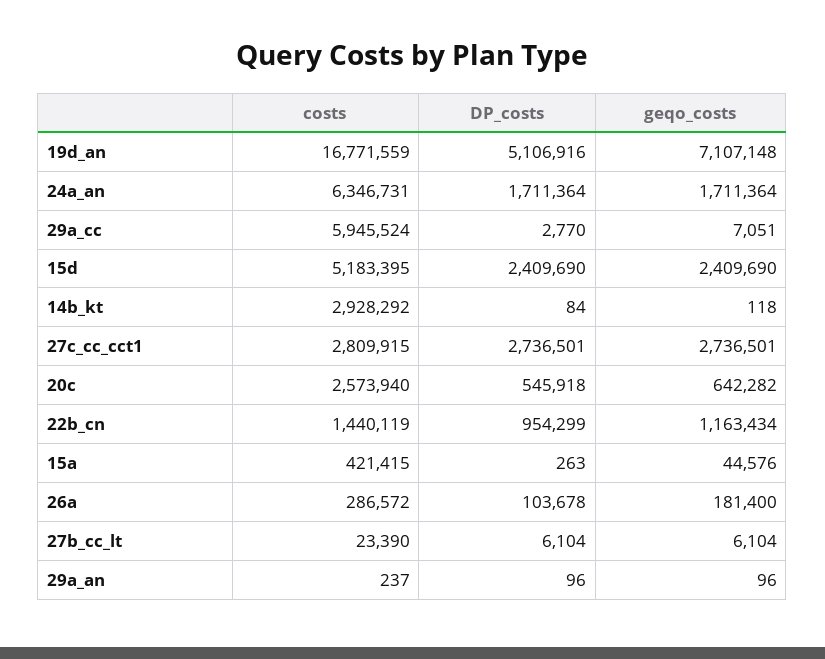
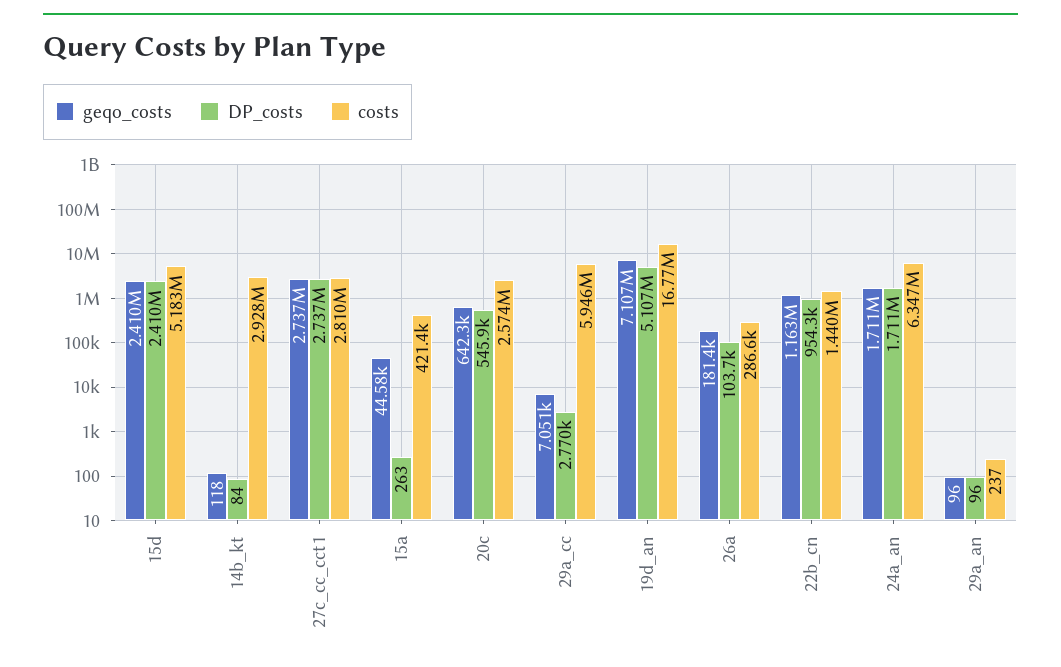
costs, 27b_cc_lt: 23390 -> none
DP_costs, 27b_cc_lt: 6104 -> none
geqo_costs, 27b_cc_lt: 6104 -> none

